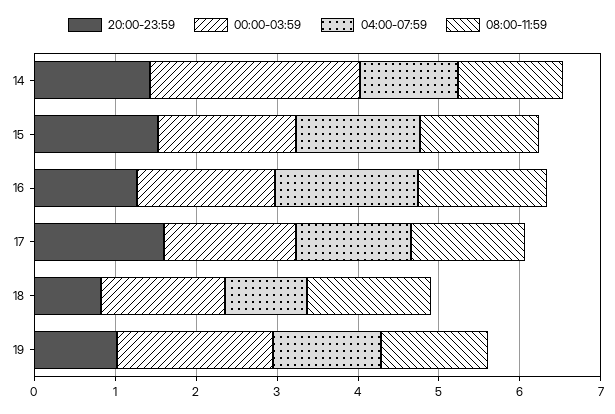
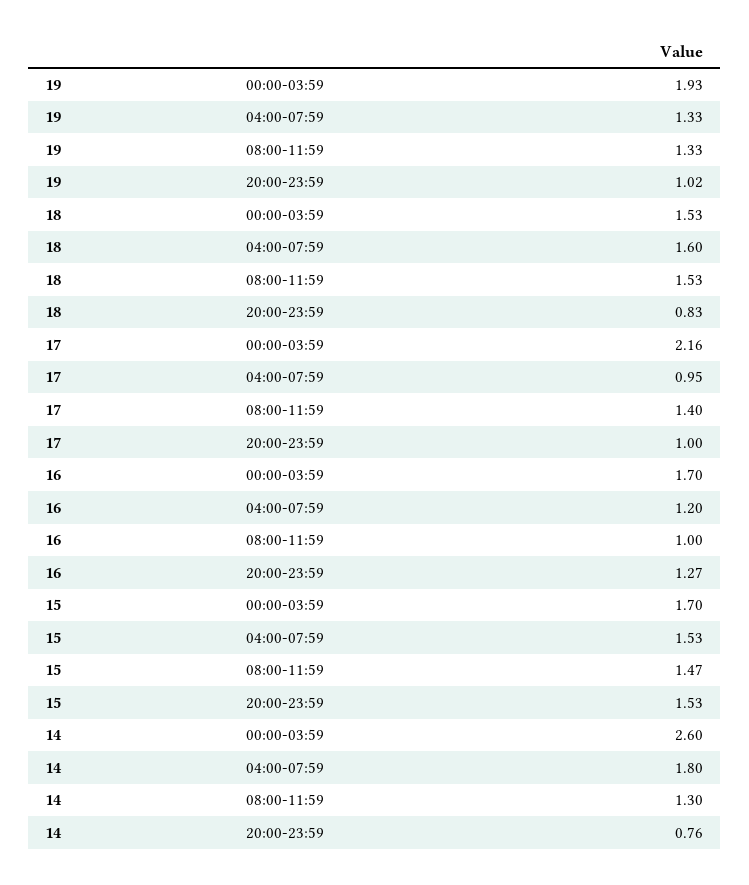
20:00-23:59, 14: 1.4 -> 0.76
04:00-07:59, 14: 1.2 -> 1.8
04:00-07:59, 16: 1.8 -> 1.2
08:00-11:59, 16: 1.6 -> 1
20:00-23:59, 17: 1.6 -> 1
00:00-03:59, 17: 1.6 -> 2.16
04:00-07:59, 17: 1.4 -> 0.95
04:00-07:59, 18: 1 -> 1.6

